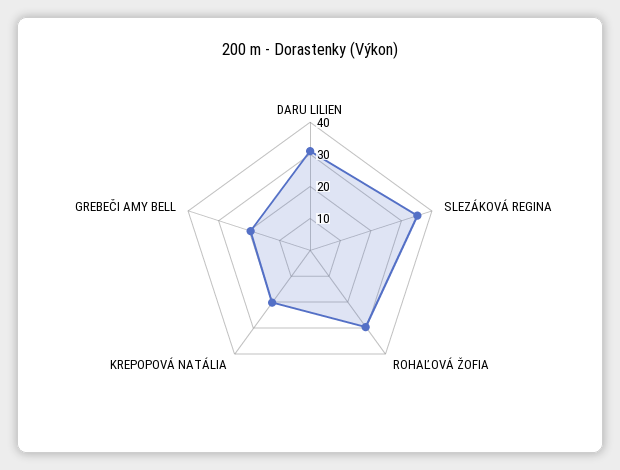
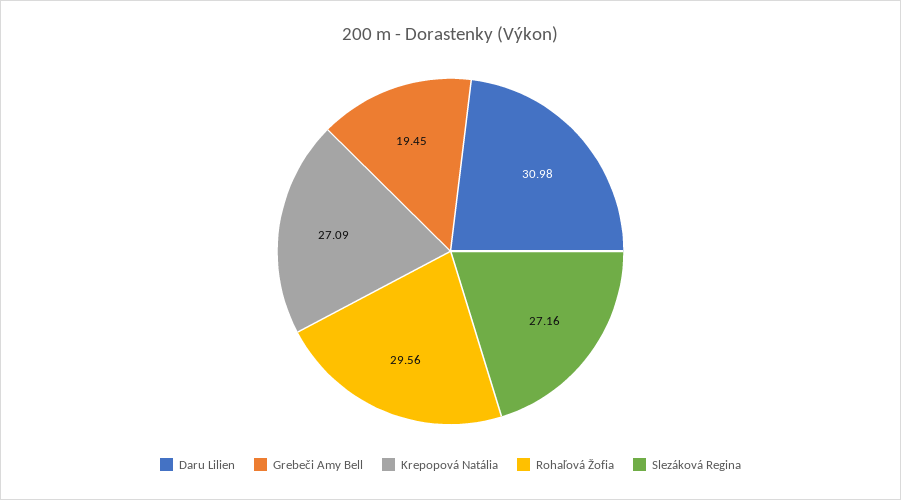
SLEZÁKOVÁ REGINA: 35 -> 27.16
KREPOPOVÁ NATÁLIA: 20 -> 27.09

